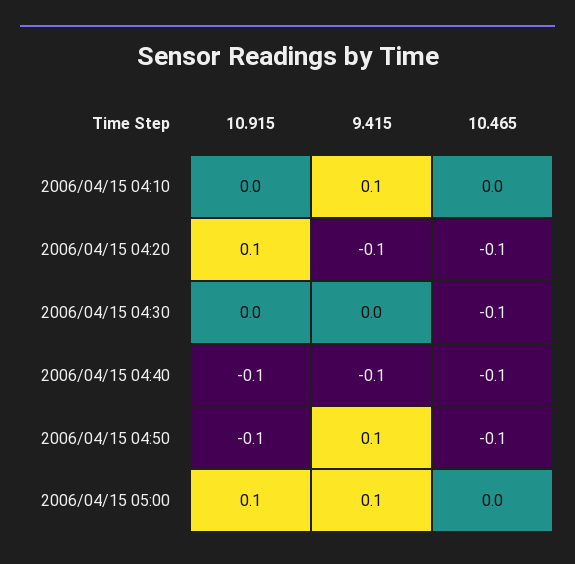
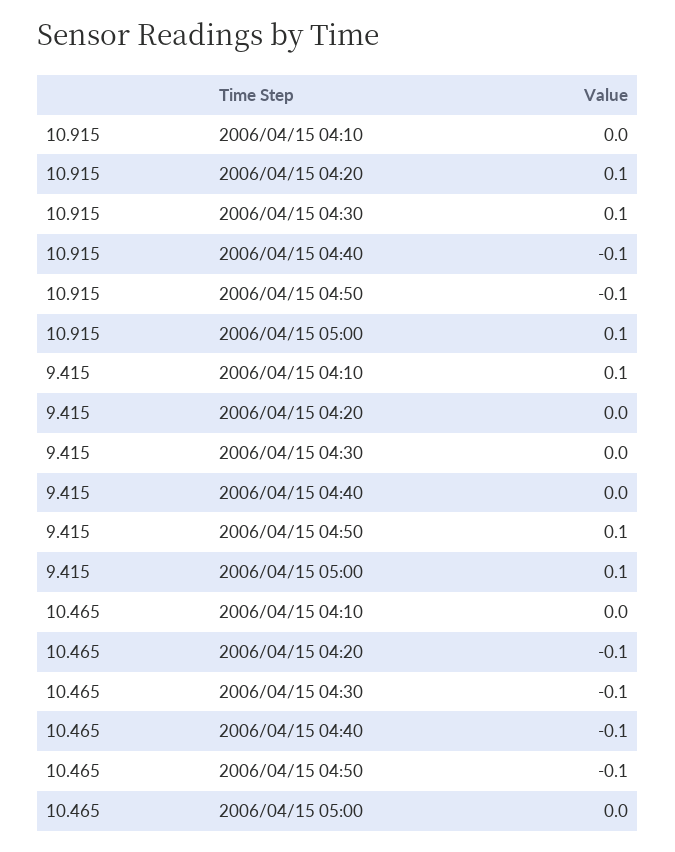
9.415, 2006/04/15 04:20: -0.1 -> 0
10.915, 2006/04/15 04:30: 0 -> 0.1
9.415, 2006/04/15 04:40: -0.1 -> 0

